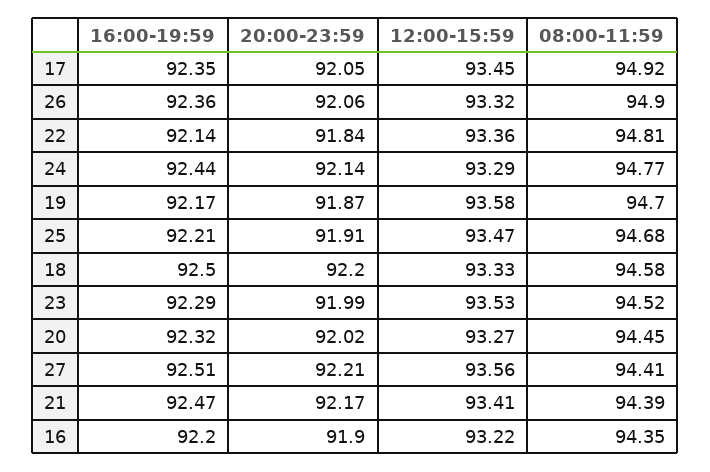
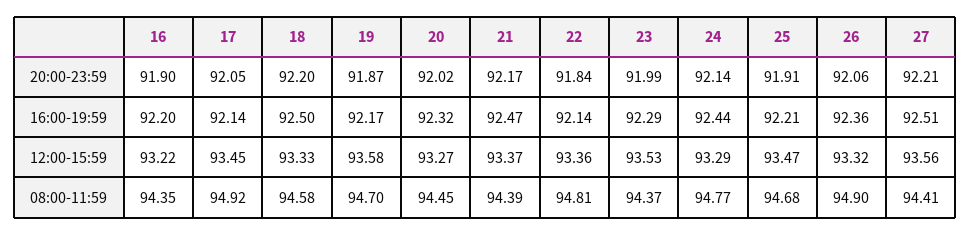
16:00-19:59, 17: 92.35 -> 92.14
08:00-11:59, 23: 94.52 -> 94.37
12:00-15:59, 21: 93.41 -> 93.37

